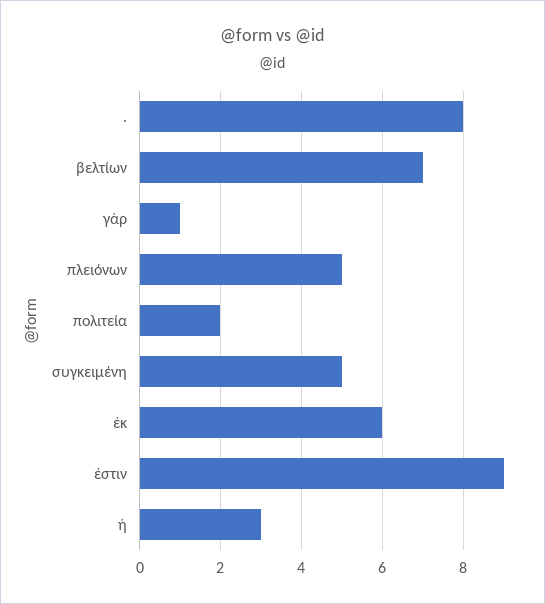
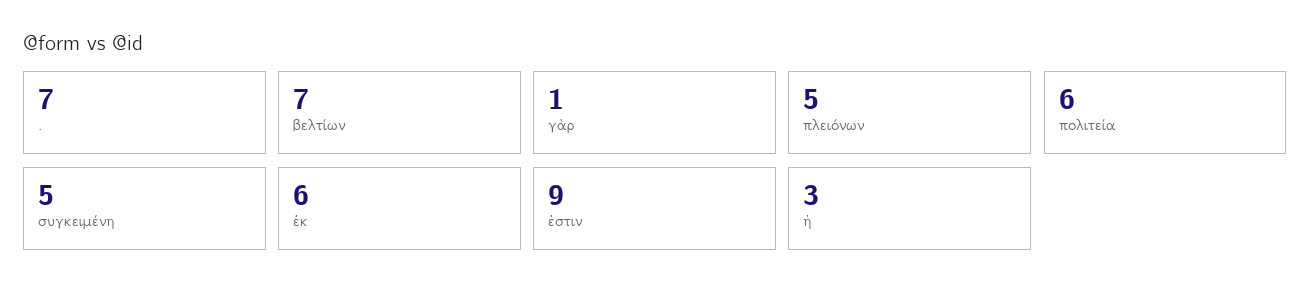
.: 8 -> 7
πολιτεία: 2 -> 6

